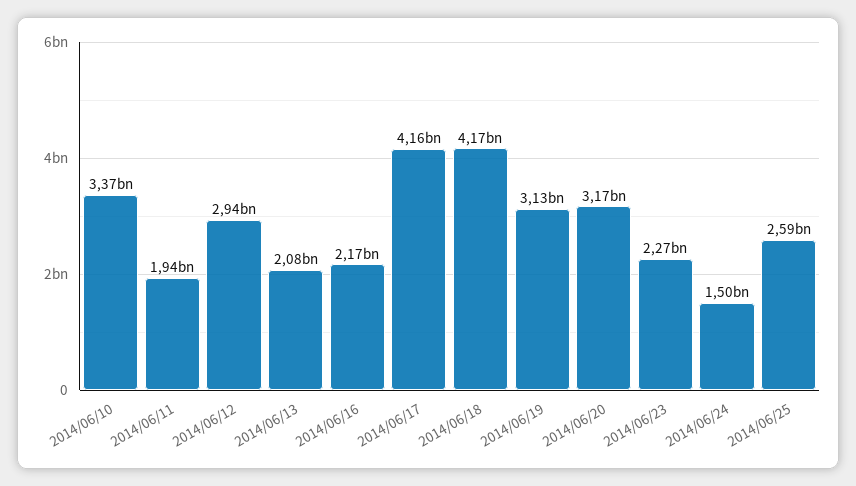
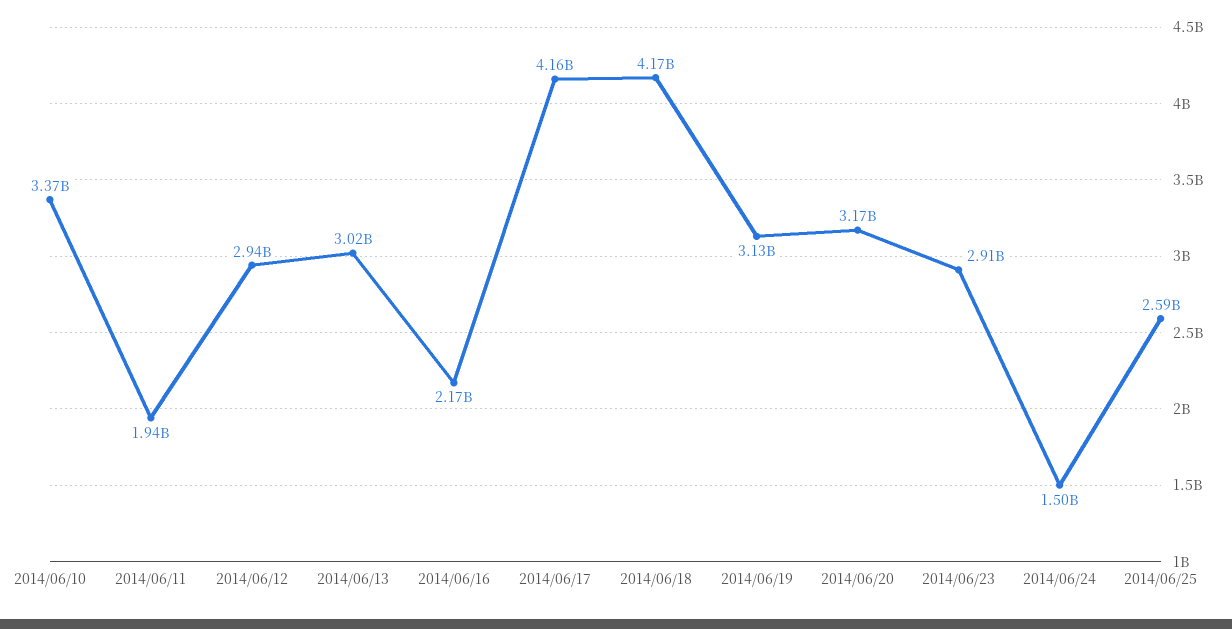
2014/06/13: 2080000000 -> 3020000000
2014/06/23: 2270000000 -> 2910000000

